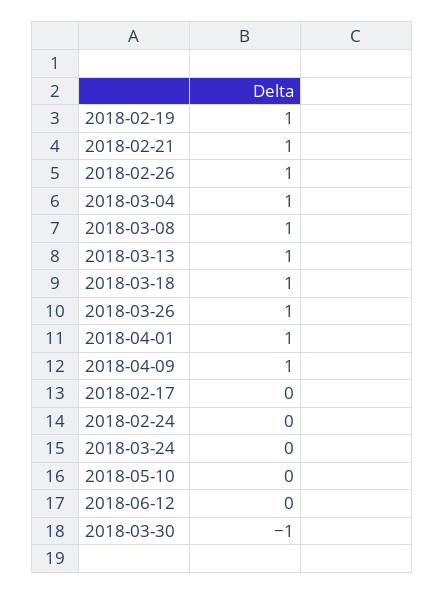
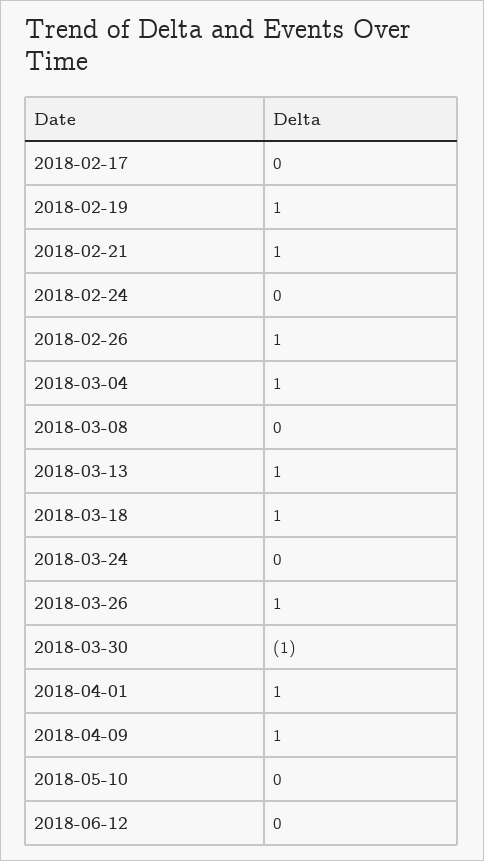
2018-03-08: 1 -> 0

